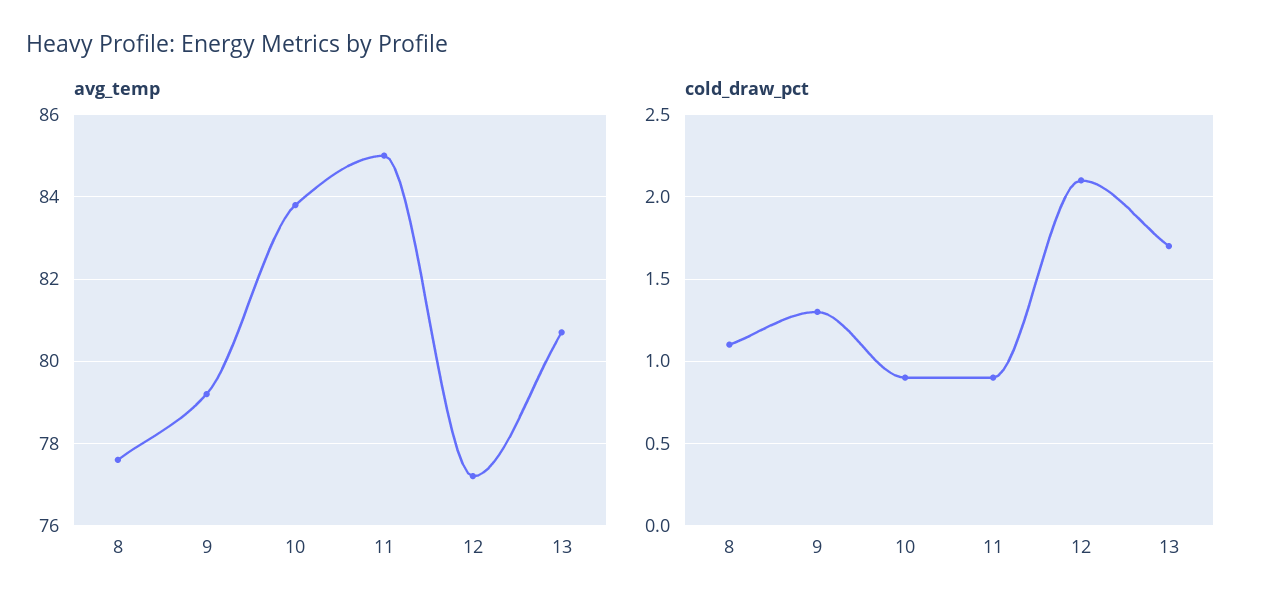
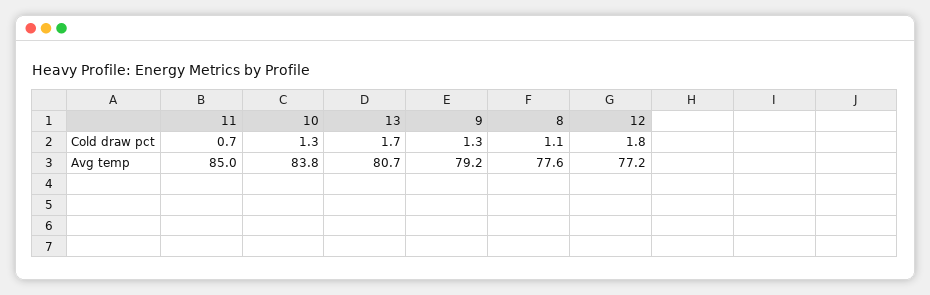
cold_draw_pct, 10: 0.9 -> 1.3
cold_draw_pct, 11: 0.9 -> 0.7
cold_draw_pct, 12: 2.1 -> 1.8

